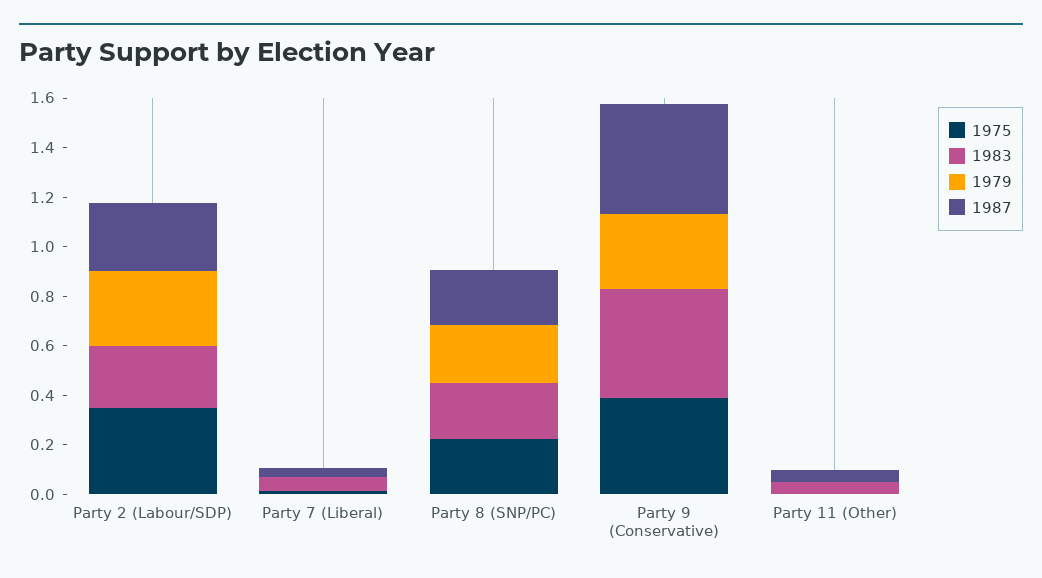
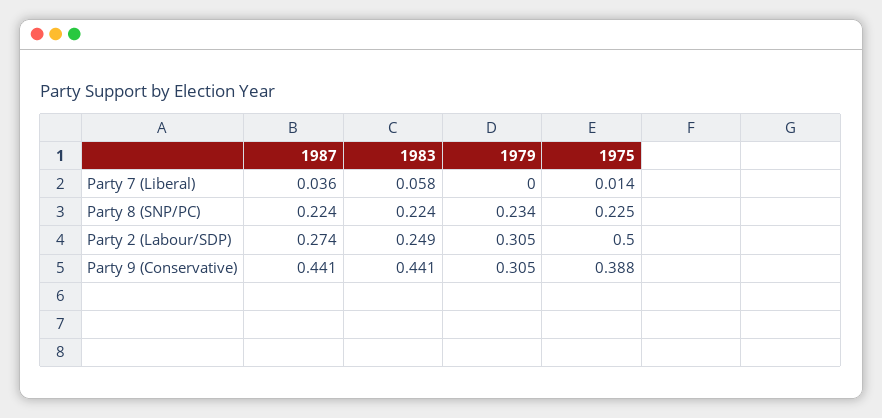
1975, Party 2 (Labour/SDP): 0.35 -> 0.5
1975, Party 11 (Other): 0 -> none
1983, Party 11 (Other): 0.05 -> none
1979, Party 11 (Other): 0 -> none
1987, Party 11 (Other): 0.05 -> none

